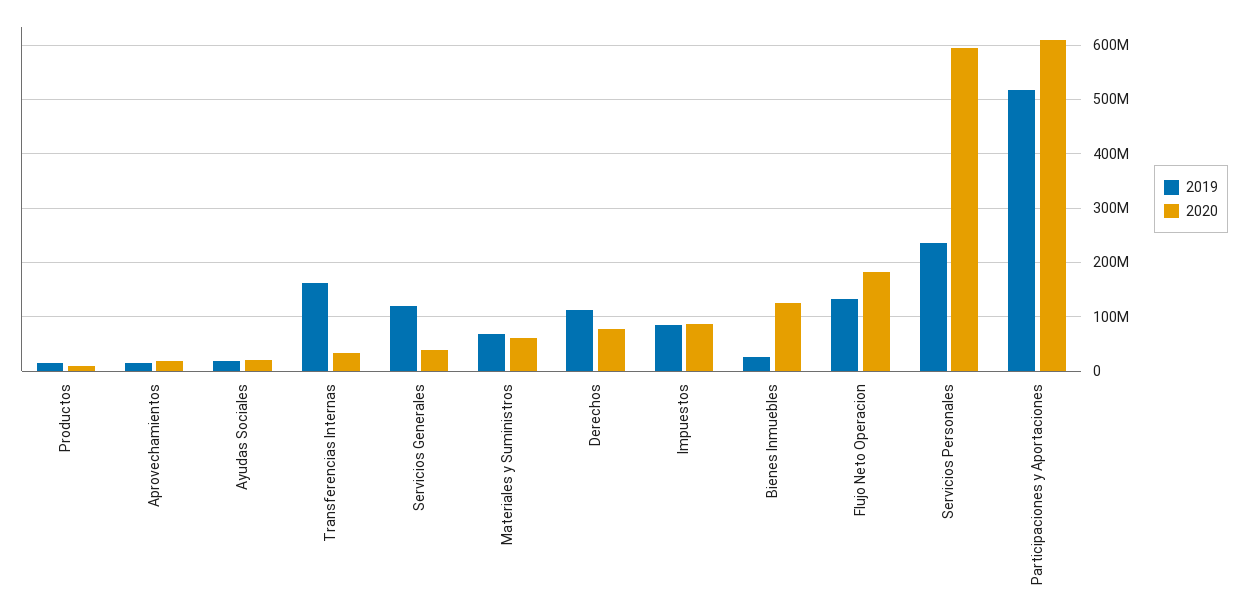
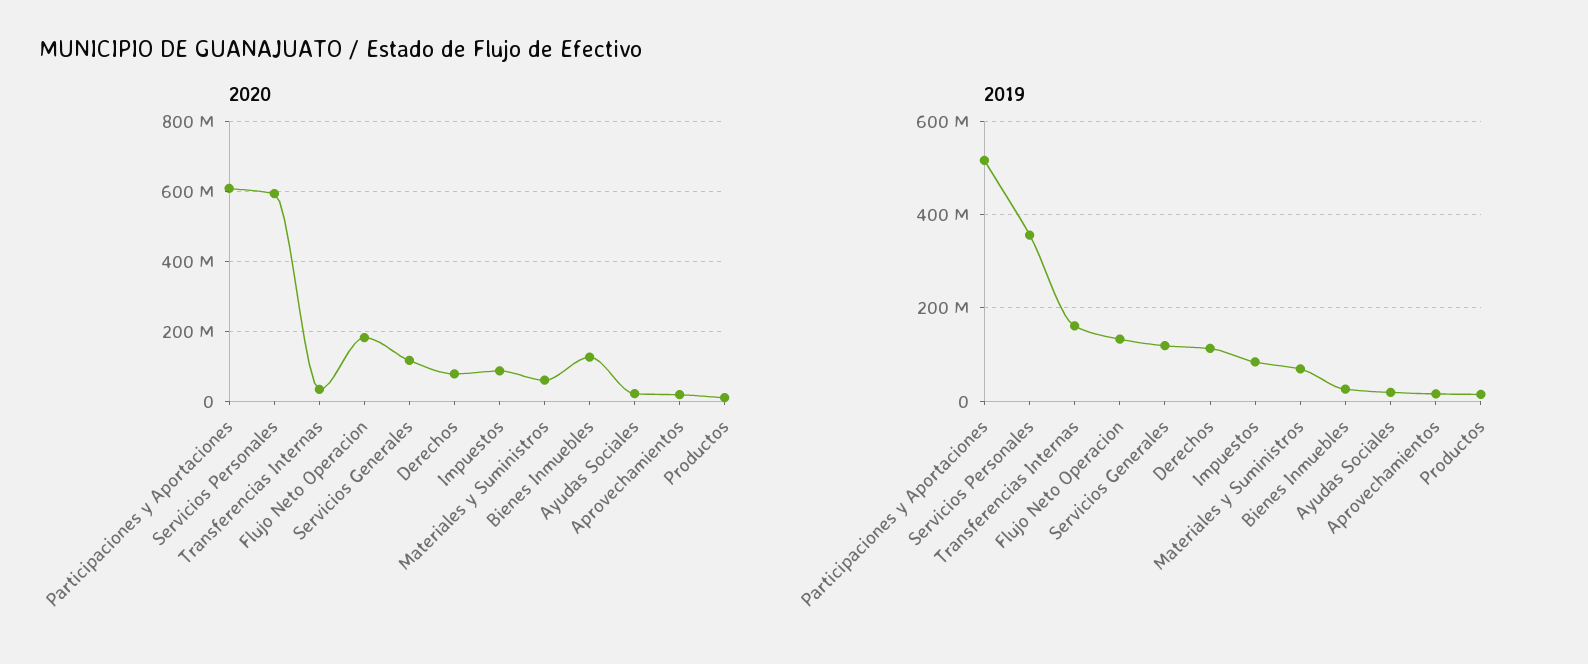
2020, Servicios Generales: 40000000 -> 120000000
2019, Servicios Personales: 240000000 -> 360000000

